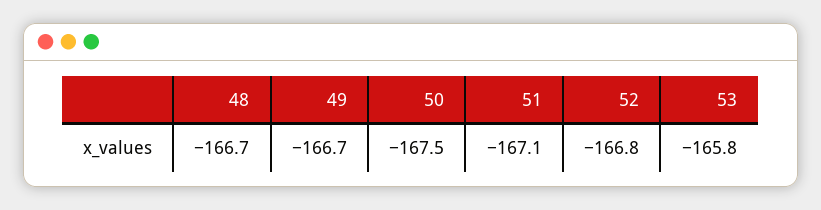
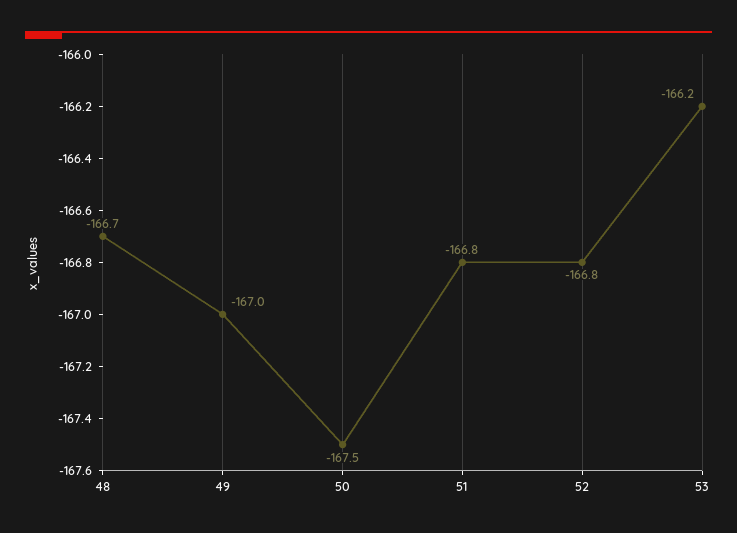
49: -166.7 -> -167
51: -167.1 -> -166.8
53: -165.8 -> -166.2

